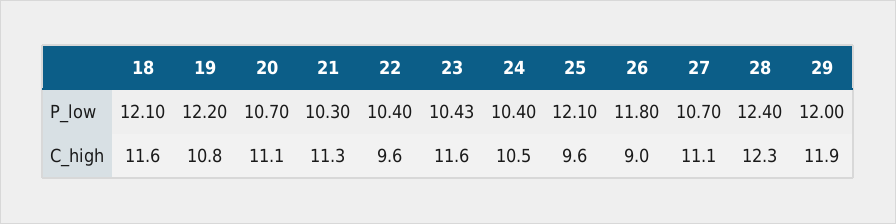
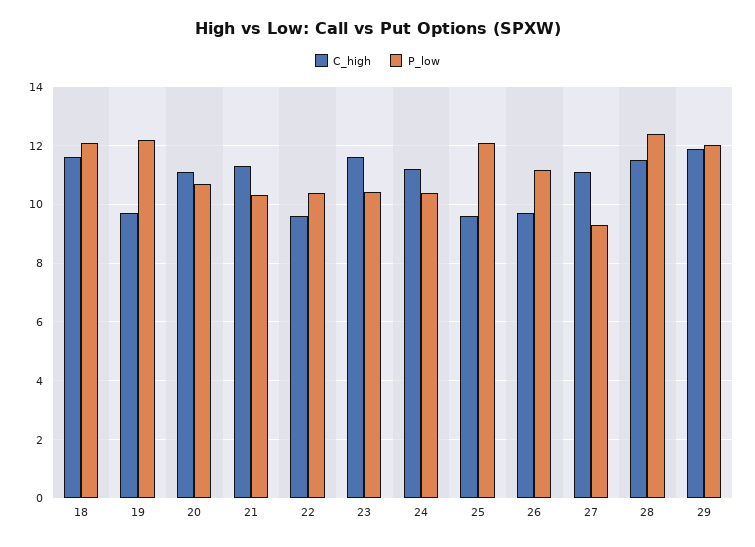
P_low, 26: 11.8 -> 11.25
P_low, 27: 10.7 -> 9.25
C_high, 19: 10.8 -> 9.75
C_high, 24: 10.5 -> 11.25
C_high, 26: 9 -> 9.75
C_high, 28: 12.3 -> 11.5

